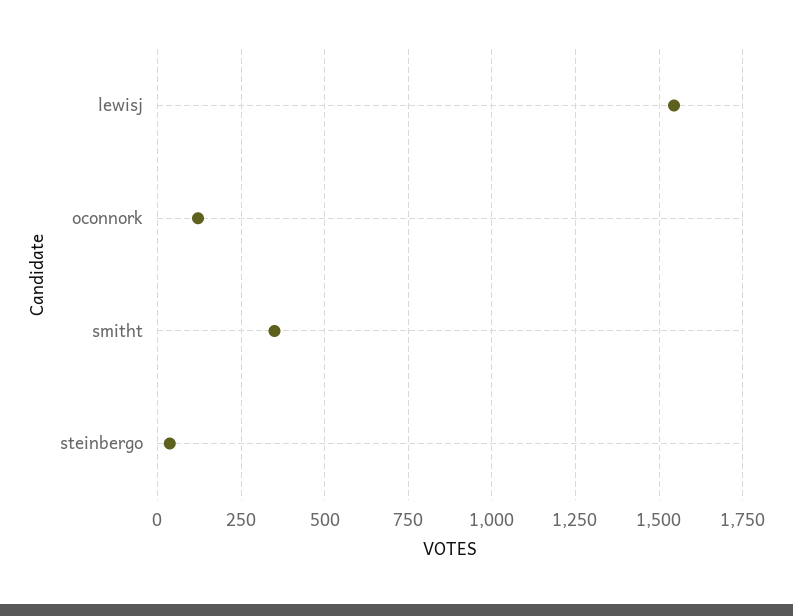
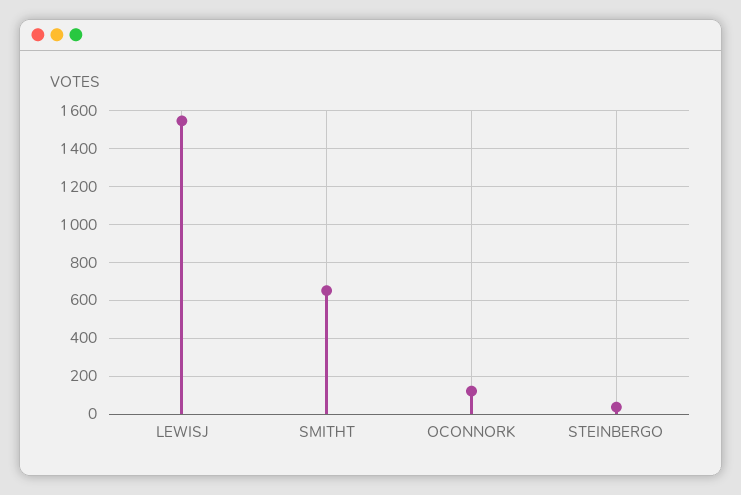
smitht: 350 -> 650

